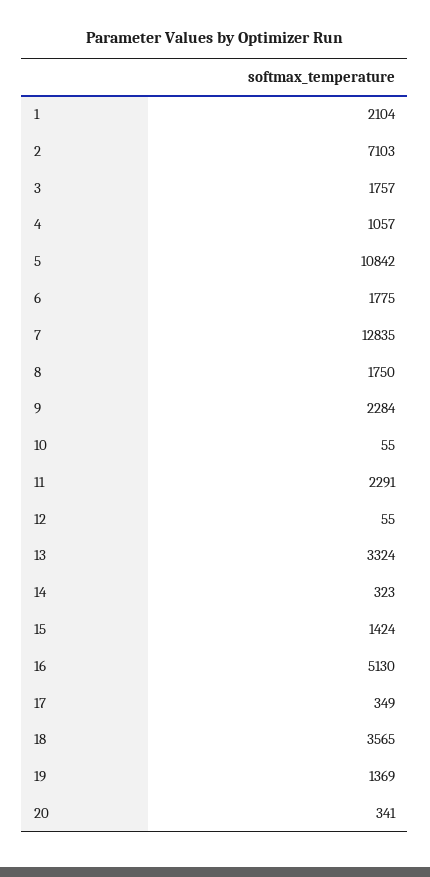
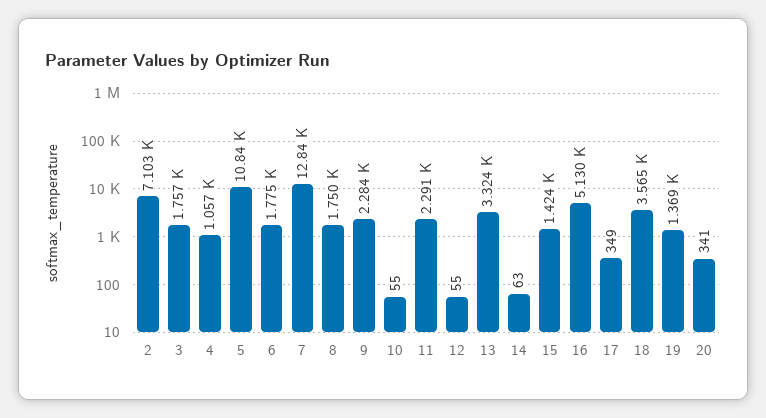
1: 2104 -> none
14: 323 -> 63

